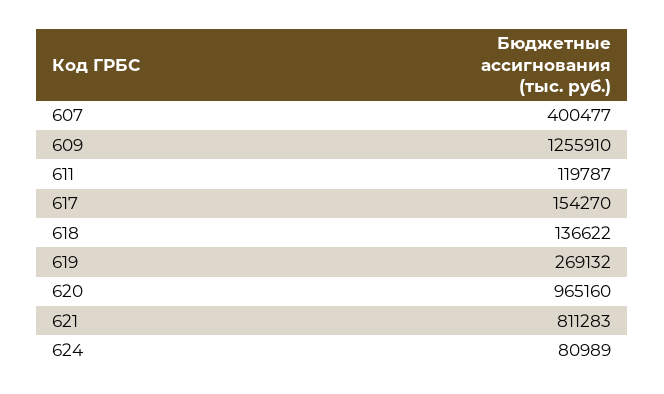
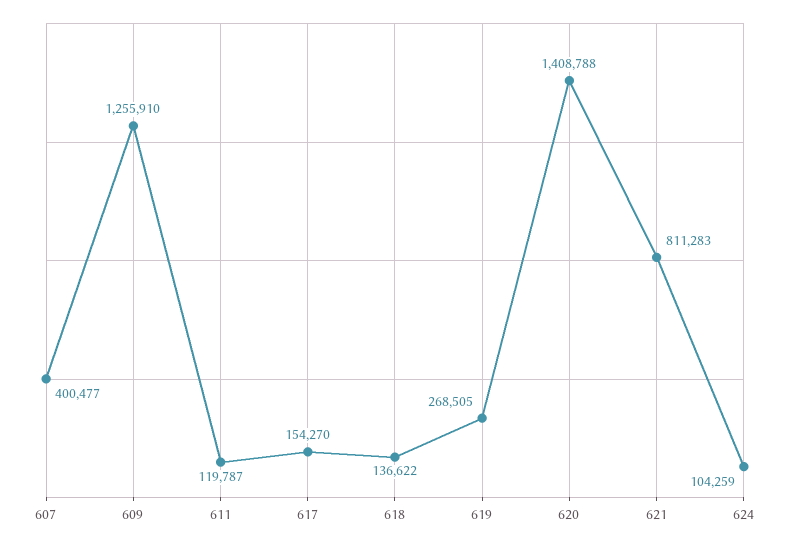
619: 269132 -> 268505
620: 965160 -> 1408788
624: 80989 -> 104259

